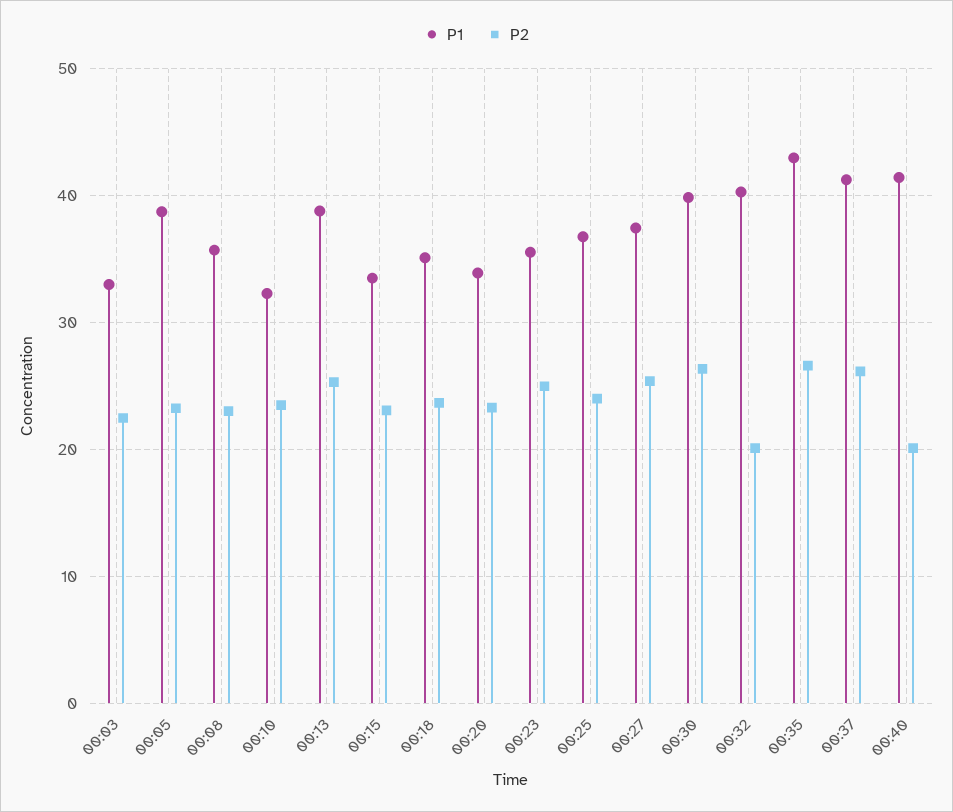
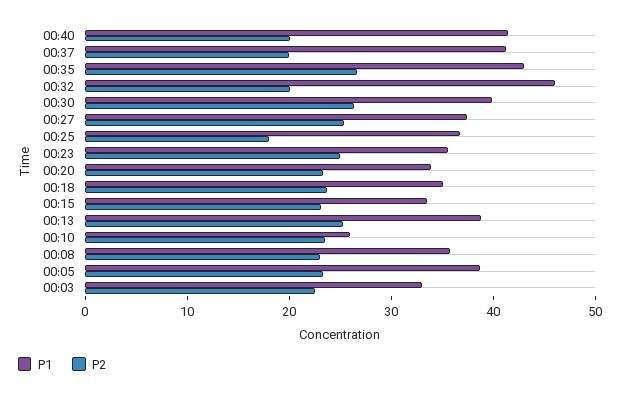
P1, 00:10: 32 -> 26
P2, 00:25: 24 -> 18
P1, 00:32: 40 -> 46
P2, 00:37: 26 -> 20

